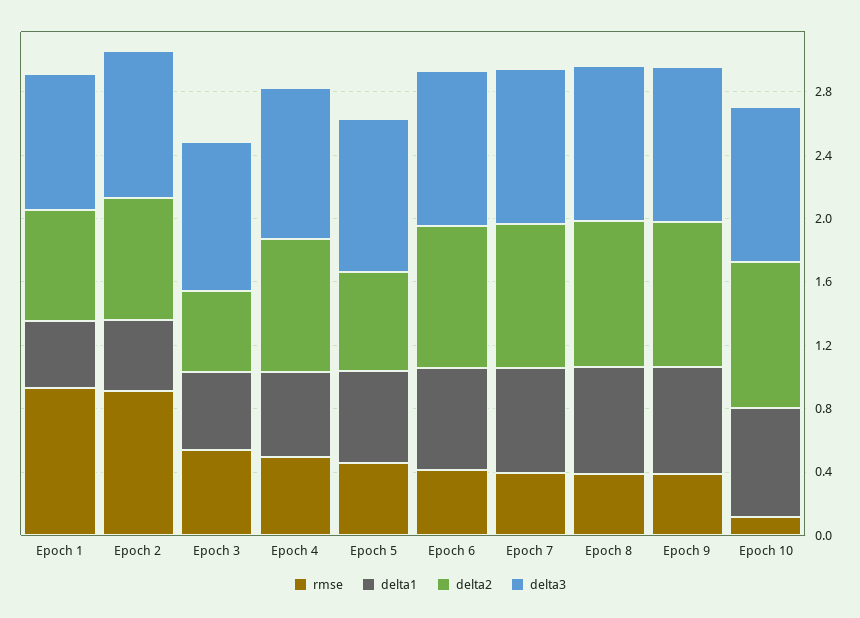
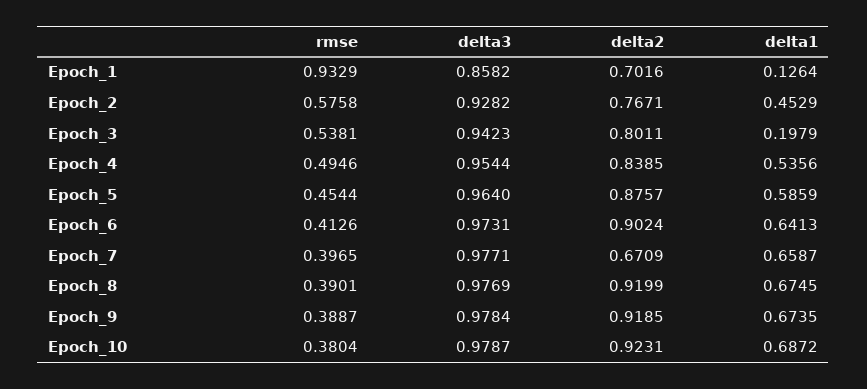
delta1, Epoch 1: 0.4 -> 0.1264
rmse, Epoch 2: 0.9 -> 0.5758
delta1, Epoch 3: 0.5 -> 0.1979
delta2, Epoch 3: 0.5 -> 0.8011
delta2, Epoch 5: 0.6 -> 0.8757
delta2, Epoch 7: 0.9 -> 0.6709
rmse, Epoch 10: 0.1 -> 0.3804

